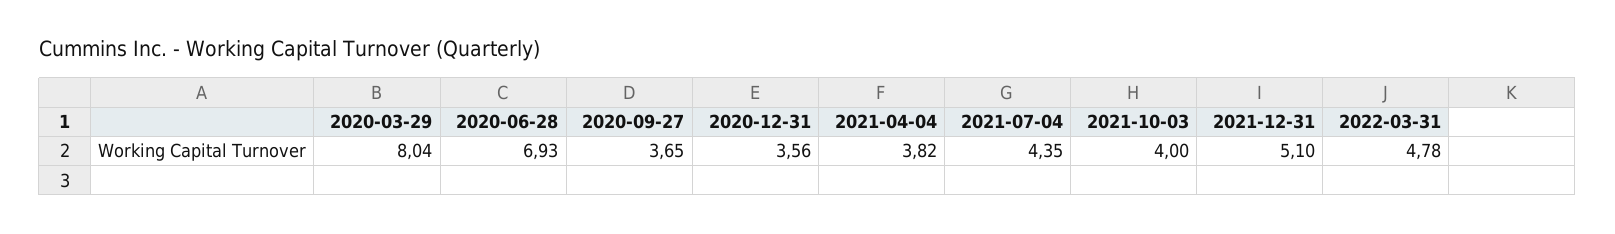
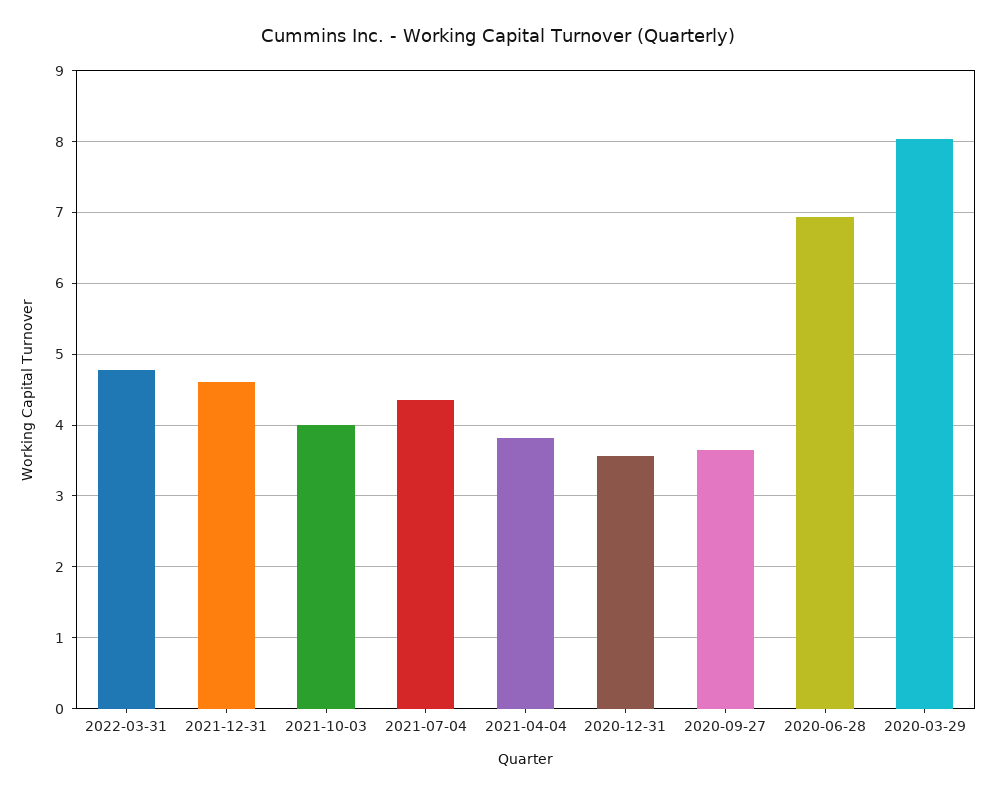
2021-12-31: 5.1 -> 4.6

